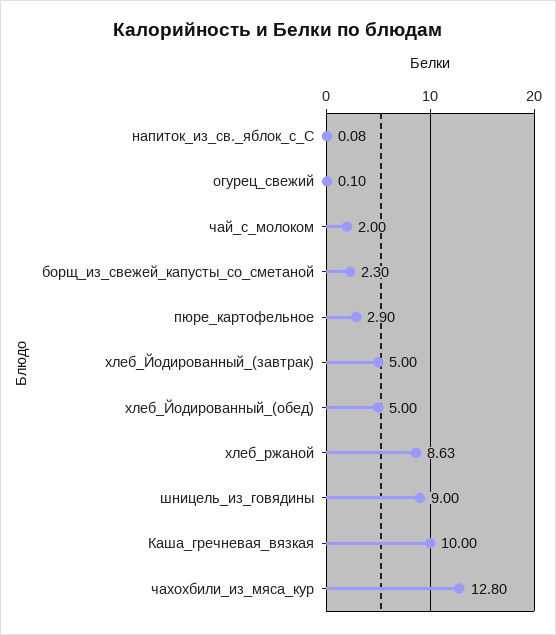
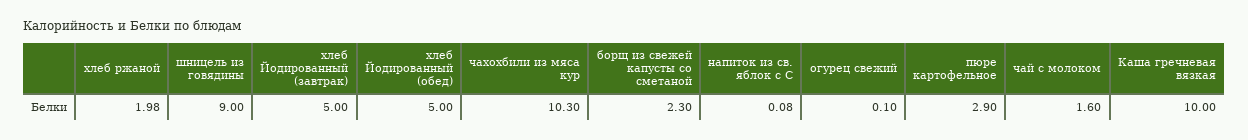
чай_с_молоком: 2 -> 1.6
хлеб_ржаной: 8.63 -> 1.98
чахохбили_из_мяса_кур: 12.8 -> 10.3

